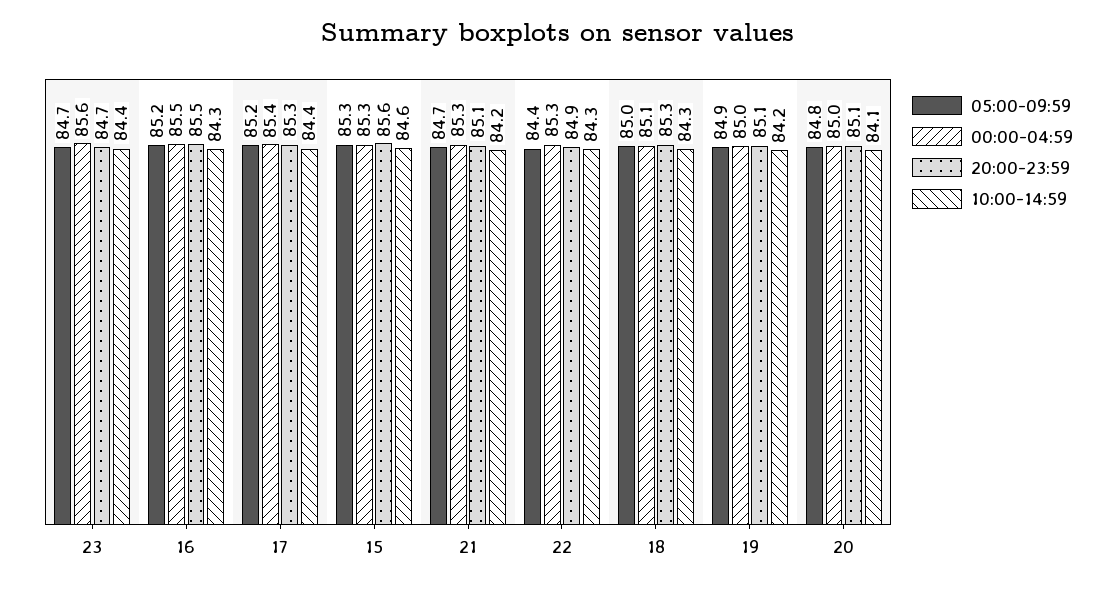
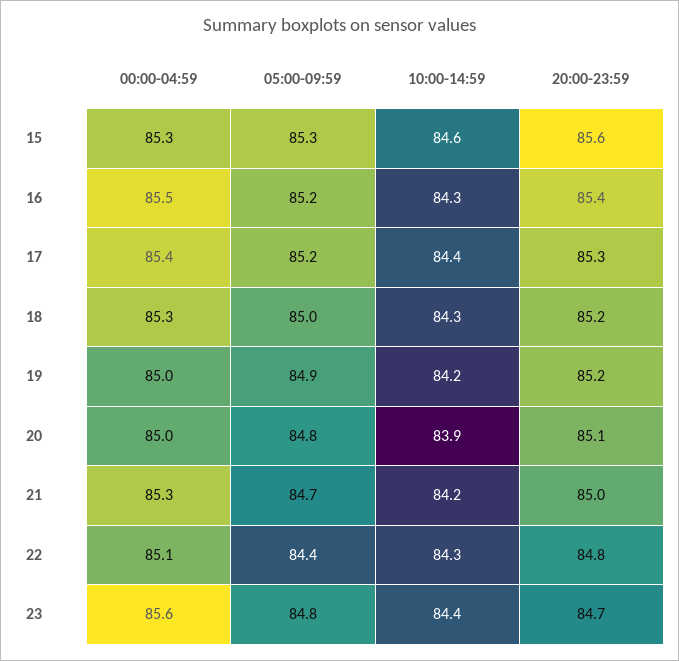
05:00-09:59, 23: 84.7 -> 84.8
20:00-23:59, 16: 85.5 -> 85.4
20:00-23:59, 21: 85.1 -> 85
00:00-04:59, 22: 85.3 -> 85.1
20:00-23:59, 22: 84.9 -> 84.8
00:00-04:59, 18: 85.1 -> 85.3
20:00-23:59, 18: 85.3 -> 85.2
20:00-23:59, 19: 85.1 -> 85.2
10:00-14:59, 20: 84.1 -> 83.9

